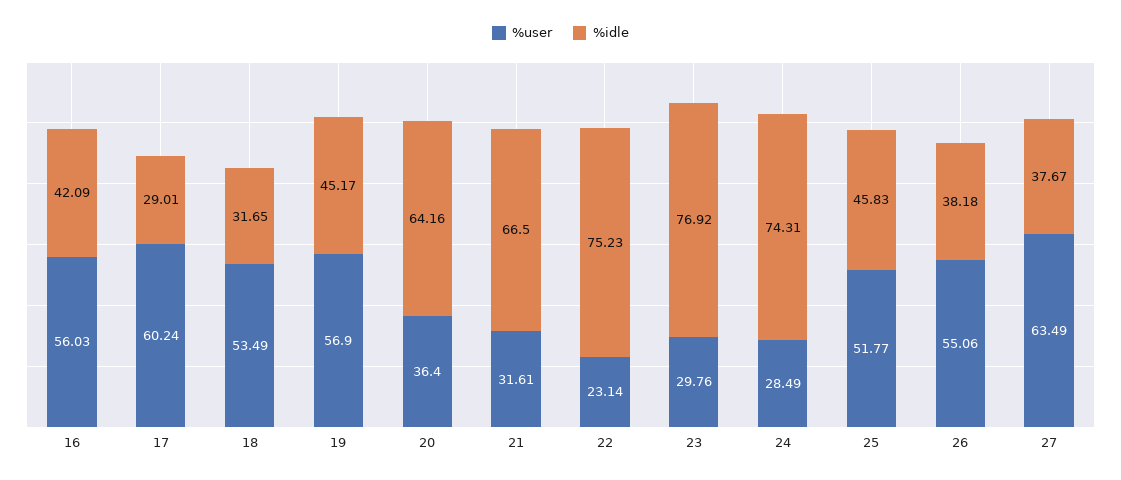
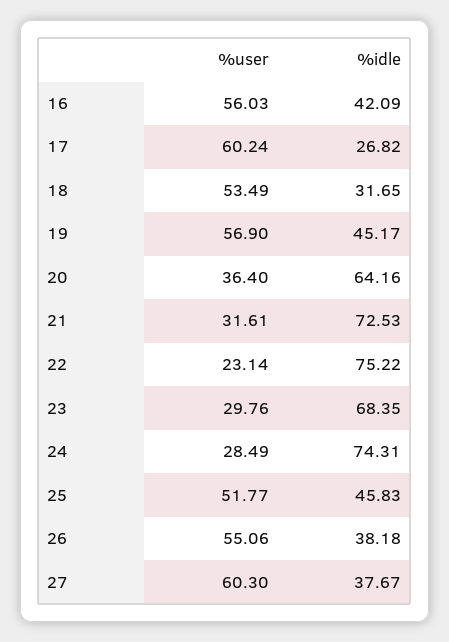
%idle, 17: 29.01 -> 26.82
%idle, 21: 66.5 -> 72.53
%idle, 22: 75.23 -> 75.22
%idle, 23: 76.92 -> 68.35
%user, 27: 63.49 -> 60.3

